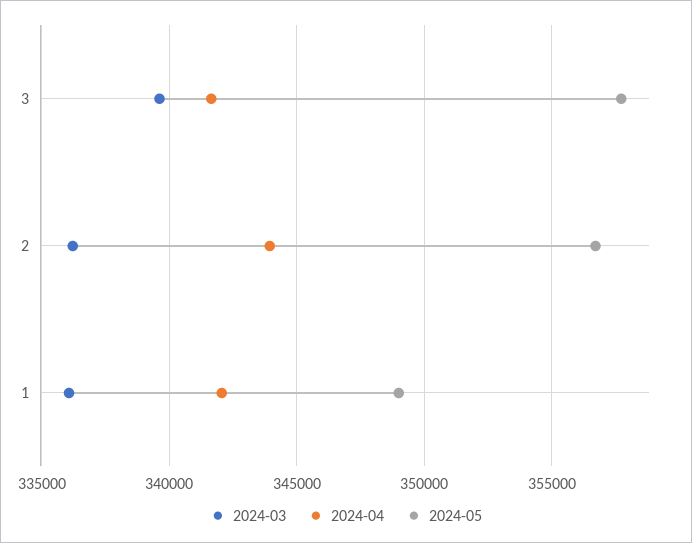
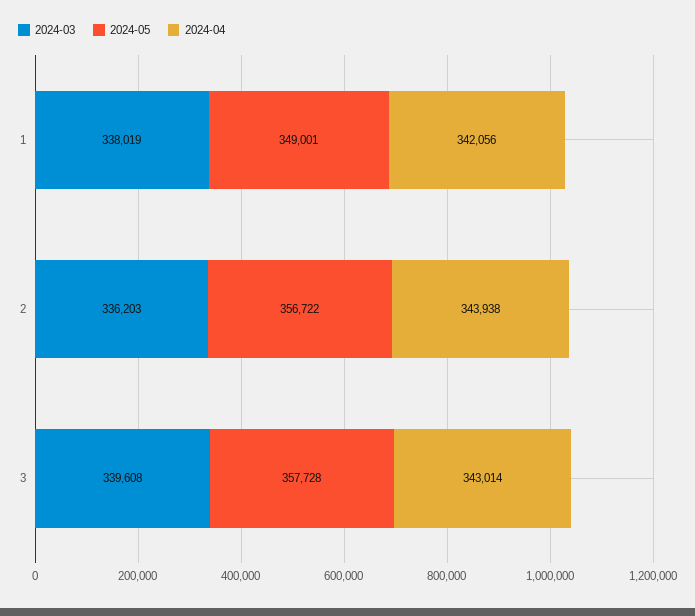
2024-04, 3: 341500 -> 343014
2024-03, 1: 336000 -> 338019

